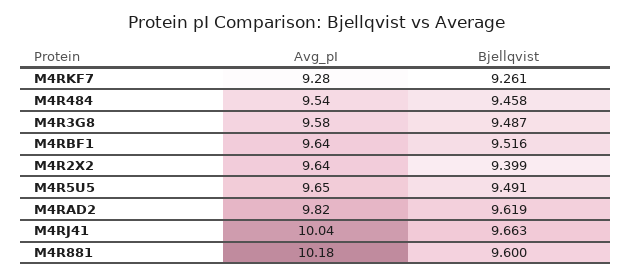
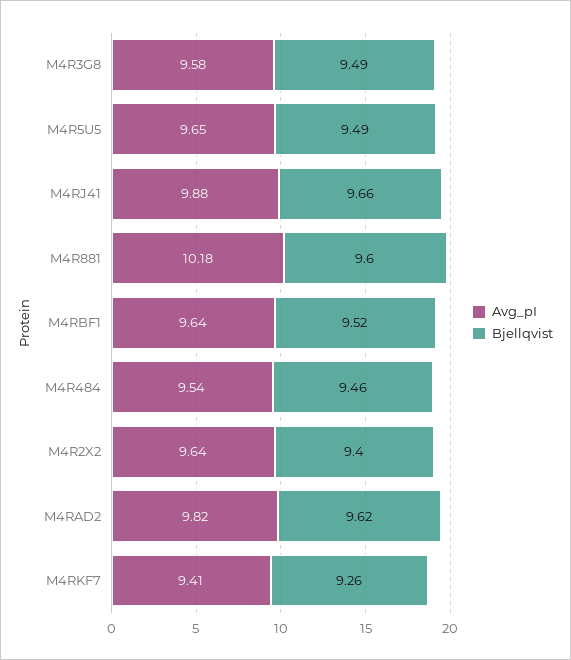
Avg_pI, M4RKF7: 9.28 -> 9.41
Avg_pI, M4RJ41: 10.04 -> 9.88

